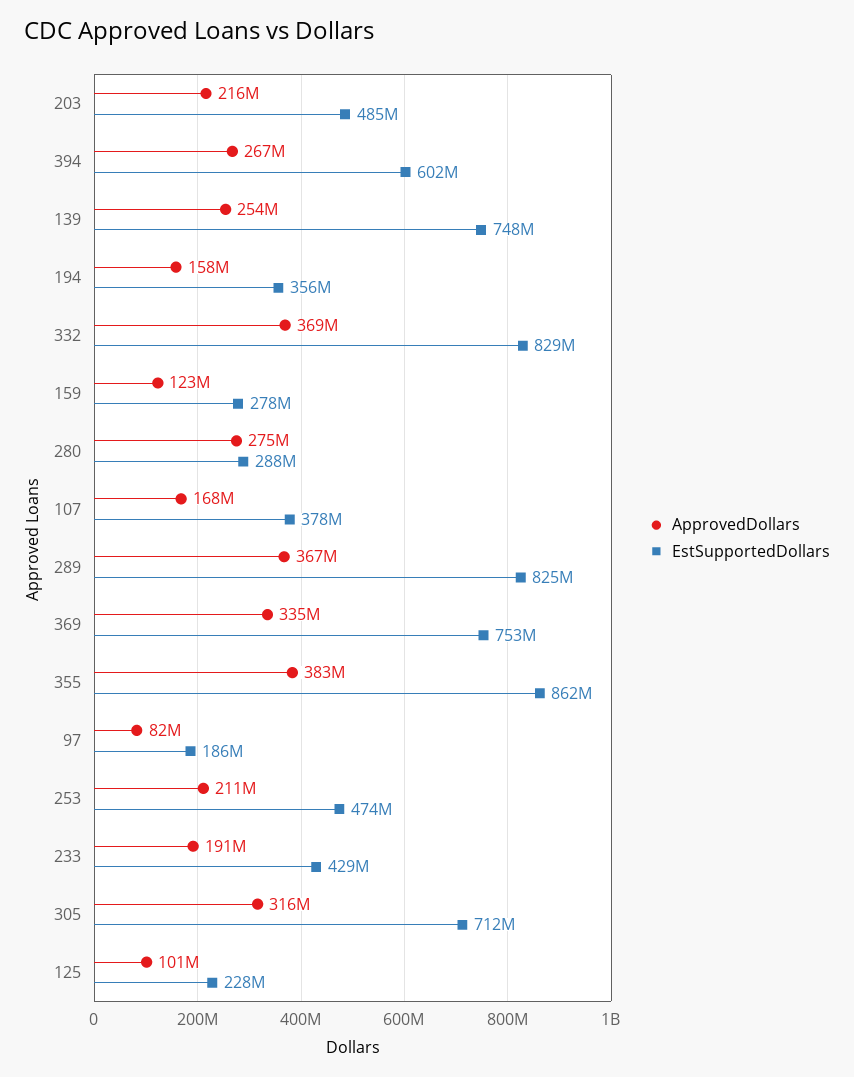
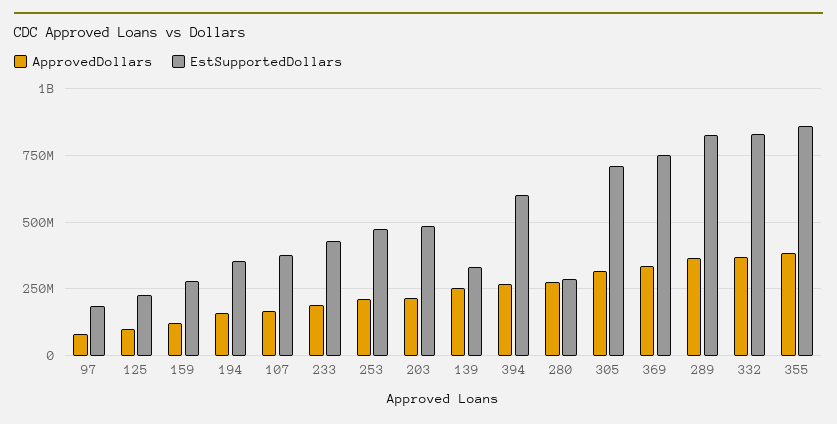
EstSupportedDollars, 139: 748000000 -> 325000000

